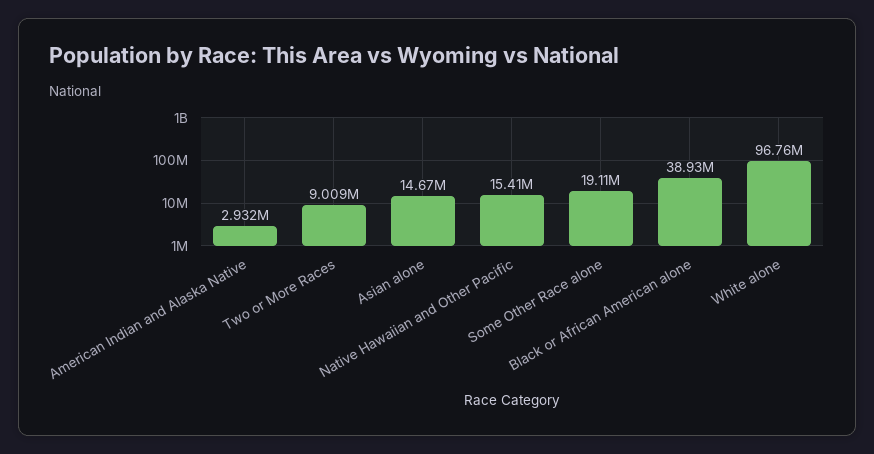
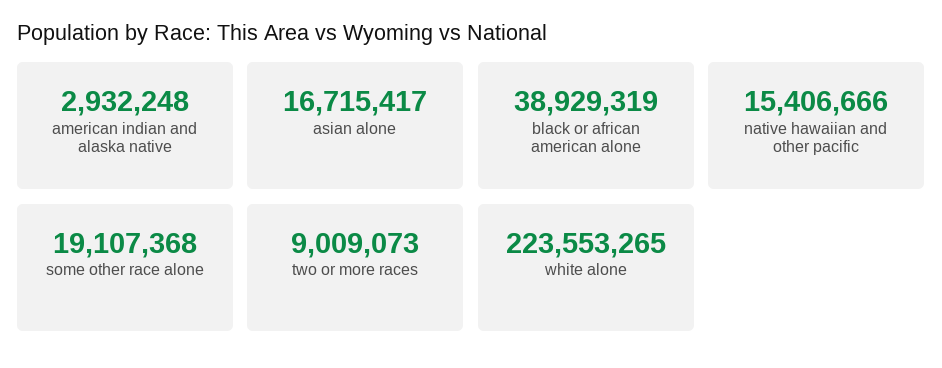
Asian alone: 14670000 -> 16715417
White alone: 96760000 -> 223553265

